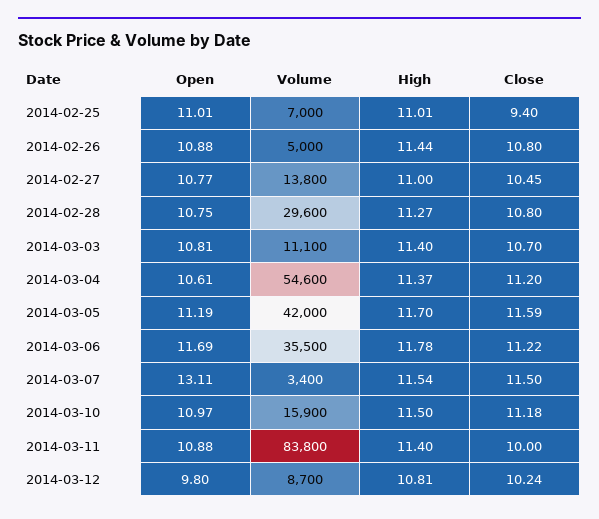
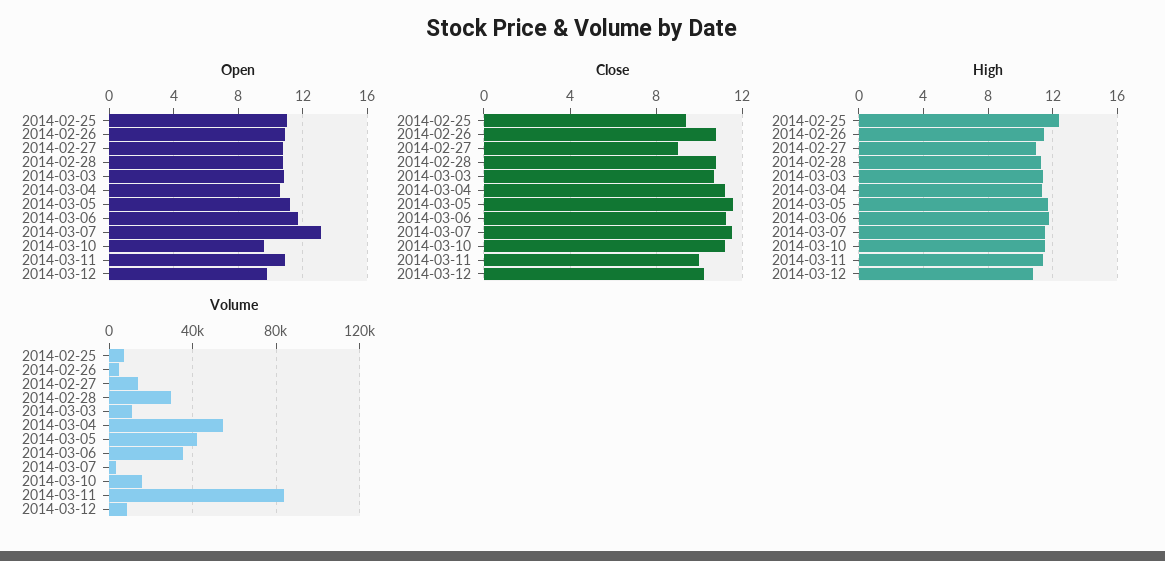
High, 2014-02-25: 11.01 -> 12.5
Close, 2014-02-27: 10.45 -> 9
Open, 2014-03-10: 10.97 -> 9.5

